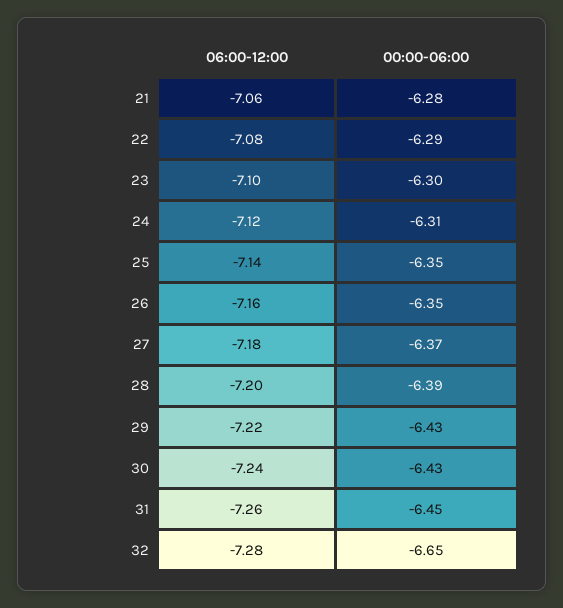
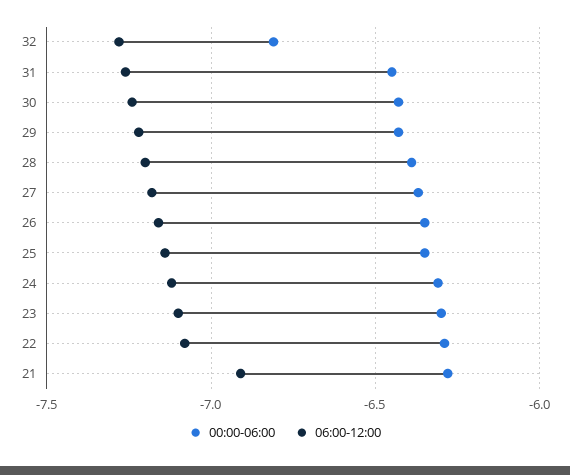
06:00-12:00, 21: -7.06 -> -6.9
00:00-06:00, 32: -6.65 -> -6.8

